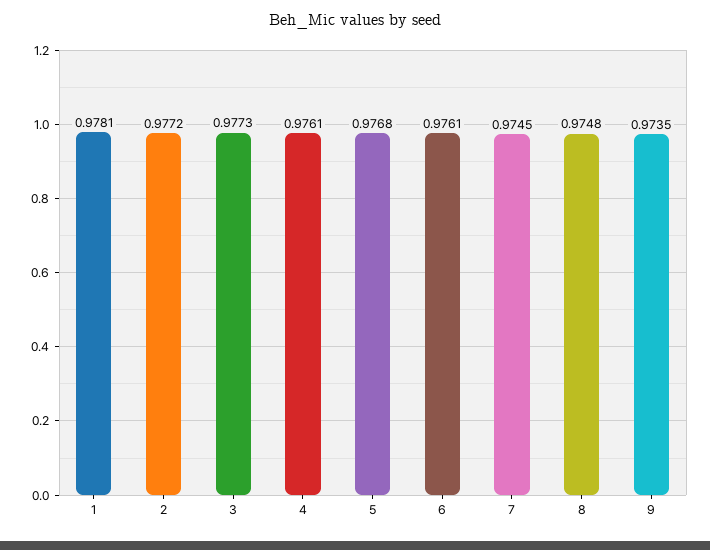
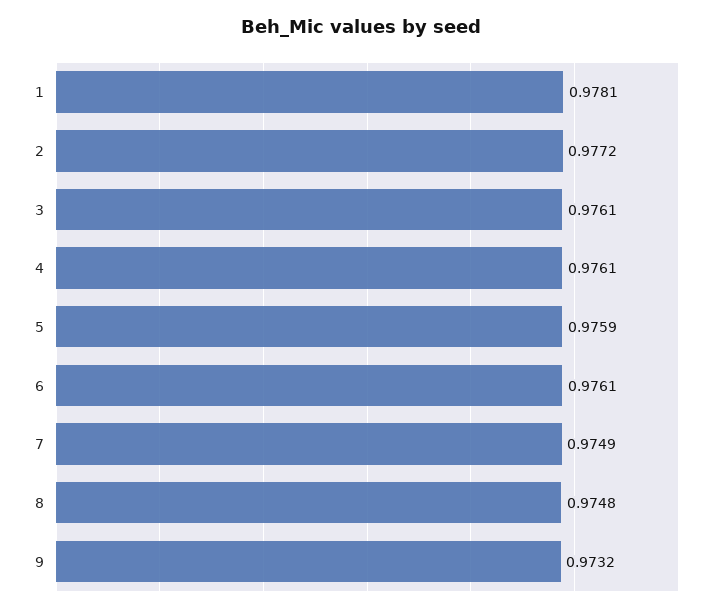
3: 0.9773 -> 0.9761
5: 0.9768 -> 0.9759
7: 0.9745 -> 0.9749
9: 0.9735 -> 0.9732

